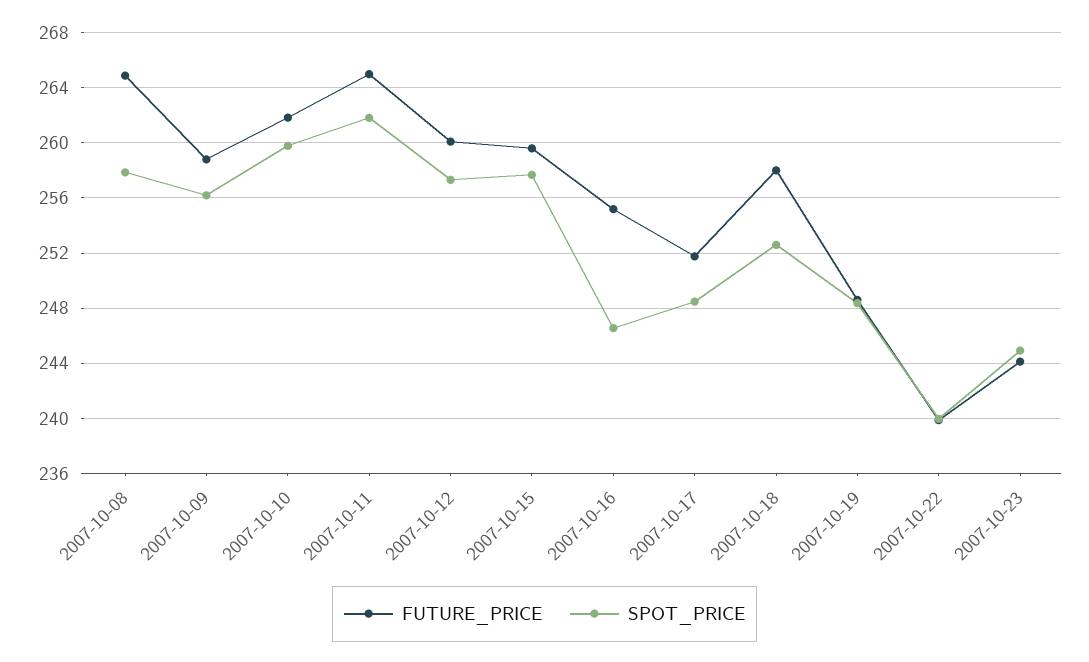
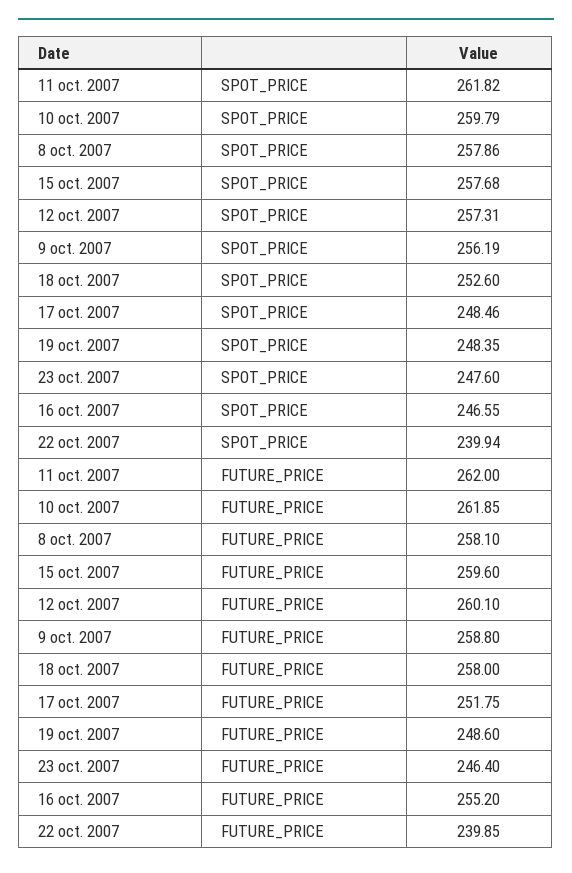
FUTURE_PRICE, 2007-10-08: 265 -> 258.1
FUTURE_PRICE, 2007-10-11: 265 -> 262
FUTURE_PRICE, 2007-10-23: 244 -> 246.4
SPOT_PRICE, 2007-10-23: 245 -> 247.6

